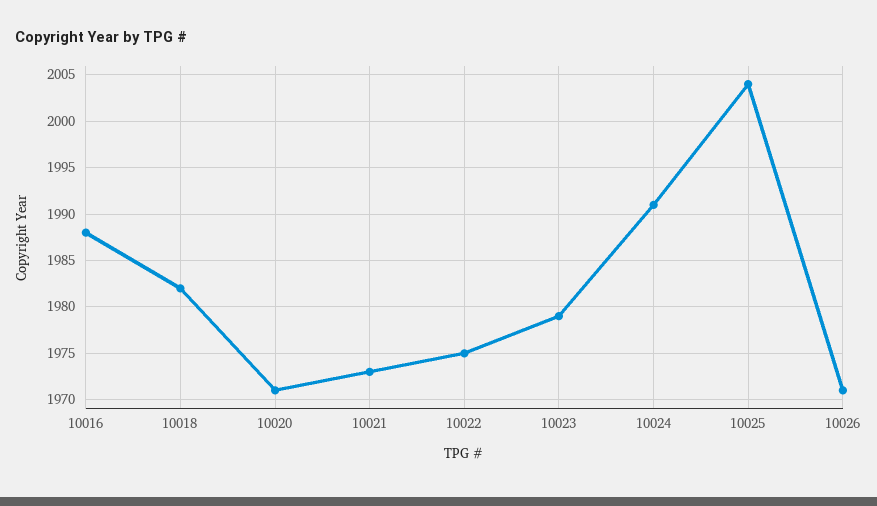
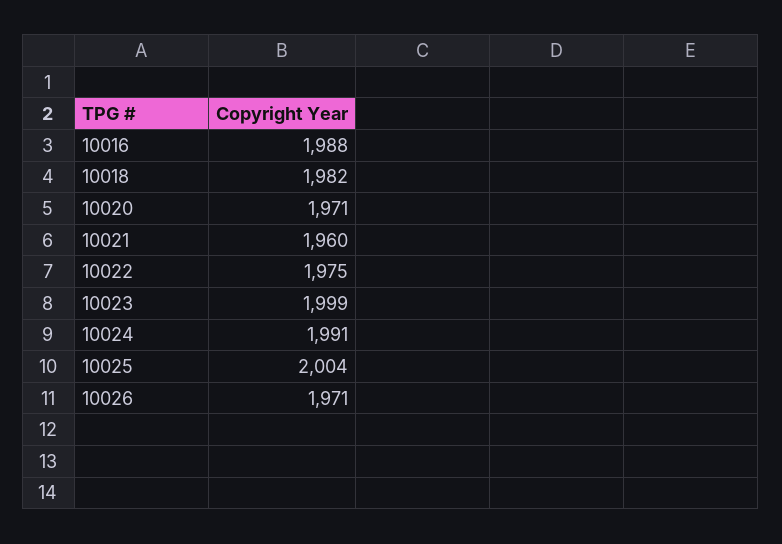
10021: 1973 -> 1960
10023: 1979 -> 1999

